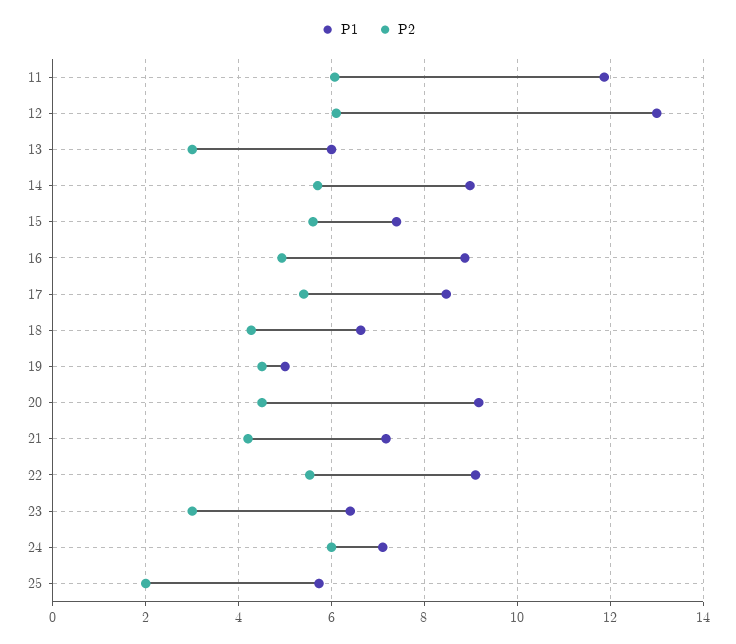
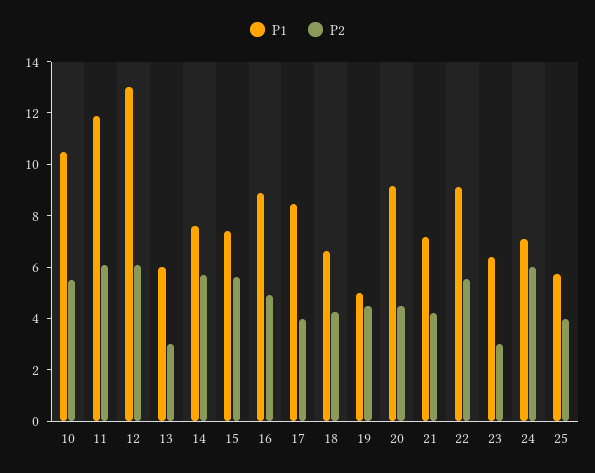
P1, 14: 9 -> 7.5
P2, 17: 5.4 -> 4
P2, 25: 2 -> 4
P1, 10: none -> 10.5
P2, 10: none -> 5.5

